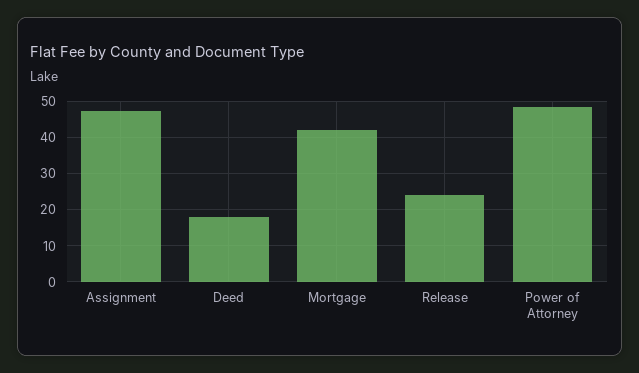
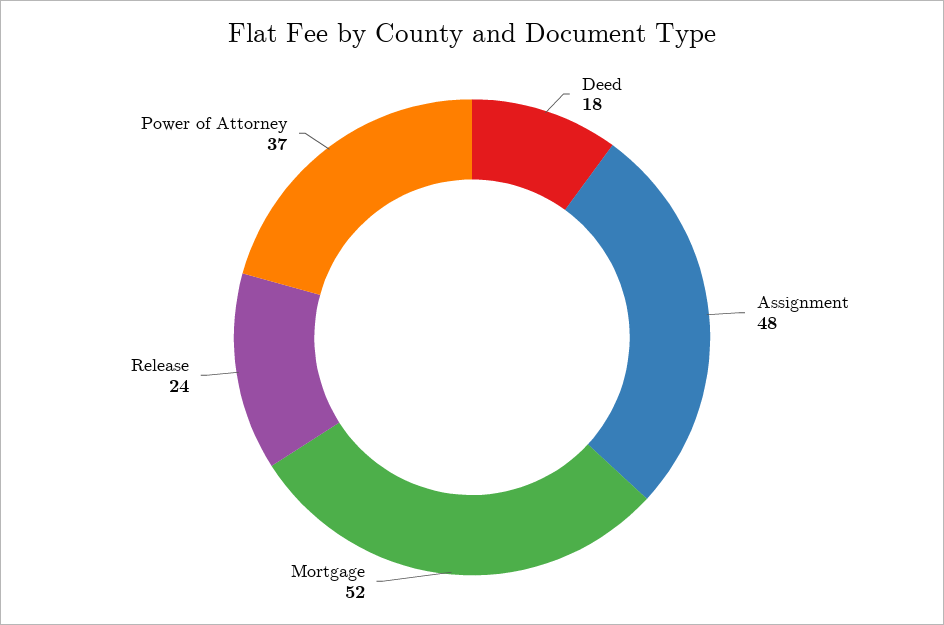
Mortgage: 42 -> 52
Power of Attorney: 48 -> 37

